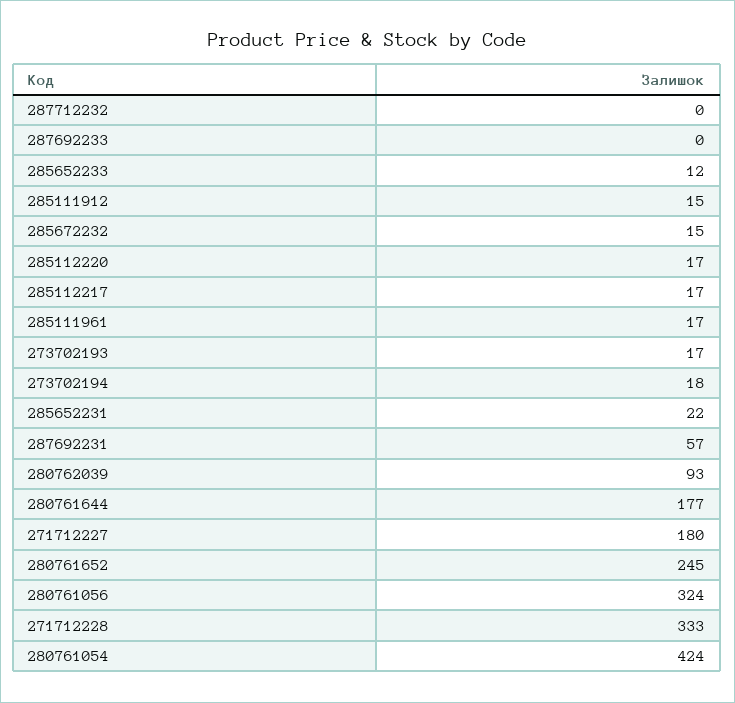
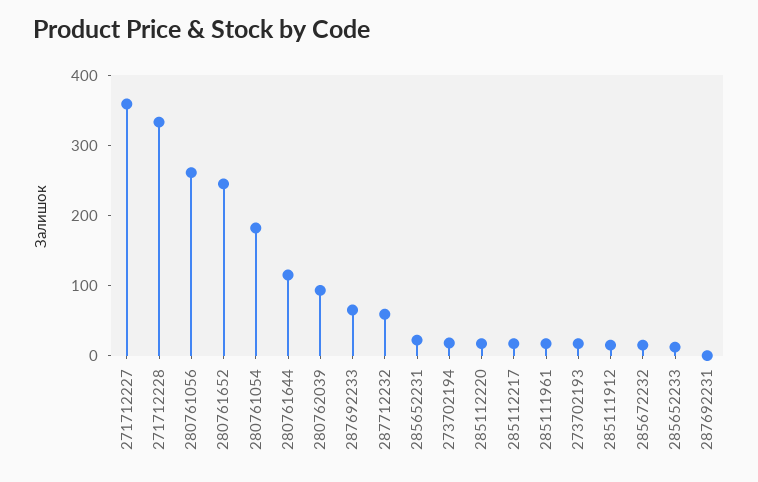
287712232: 0 -> 60
287692233: 0 -> 60
287692231: 57 -> 0
280761644: 177 -> 120
271712227: 180 -> 360
280761056: 324 -> 260
280761054: 424 -> 180

